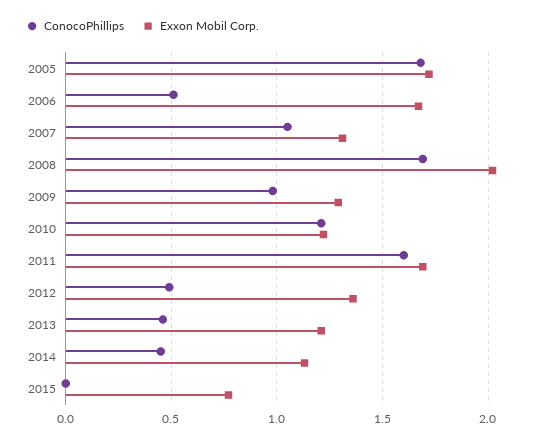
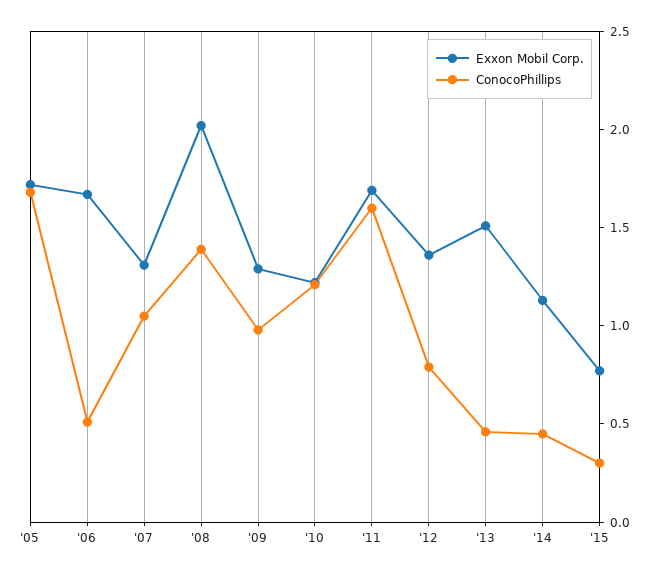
ConocoPhillips, 2008: 1.7 -> 1.4
ConocoPhillips, 2012: 0.5 -> 0.8
Exxon Mobil Corp., 2013: 1.2 -> 1.5
ConocoPhillips, 2015: 0 -> 0.3

